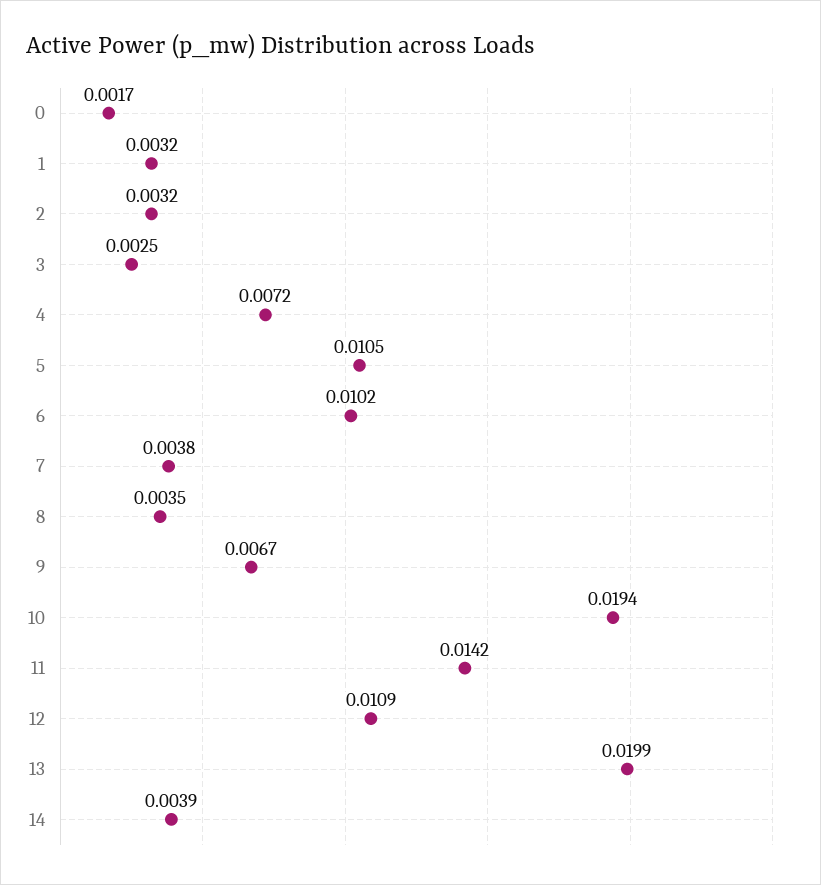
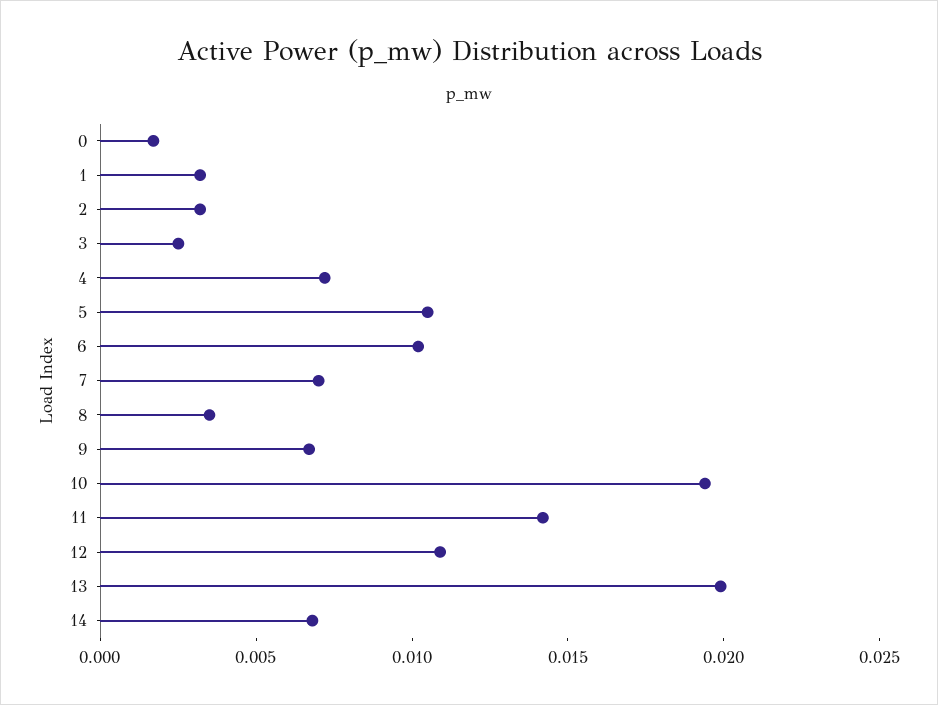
7: 0.0038 -> 0.007
14: 0.0039 -> 0.007

